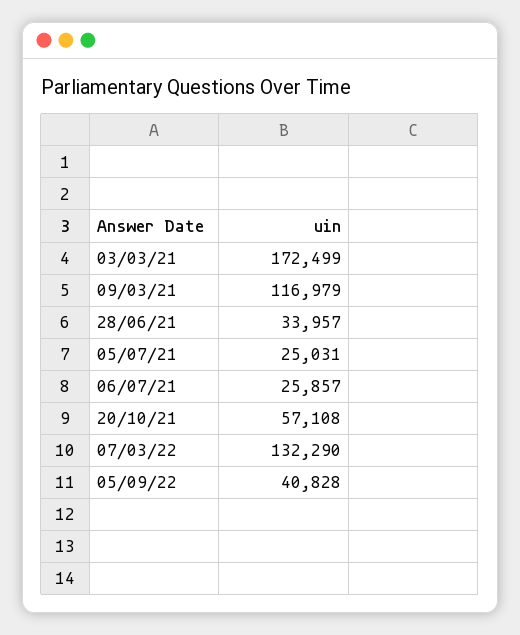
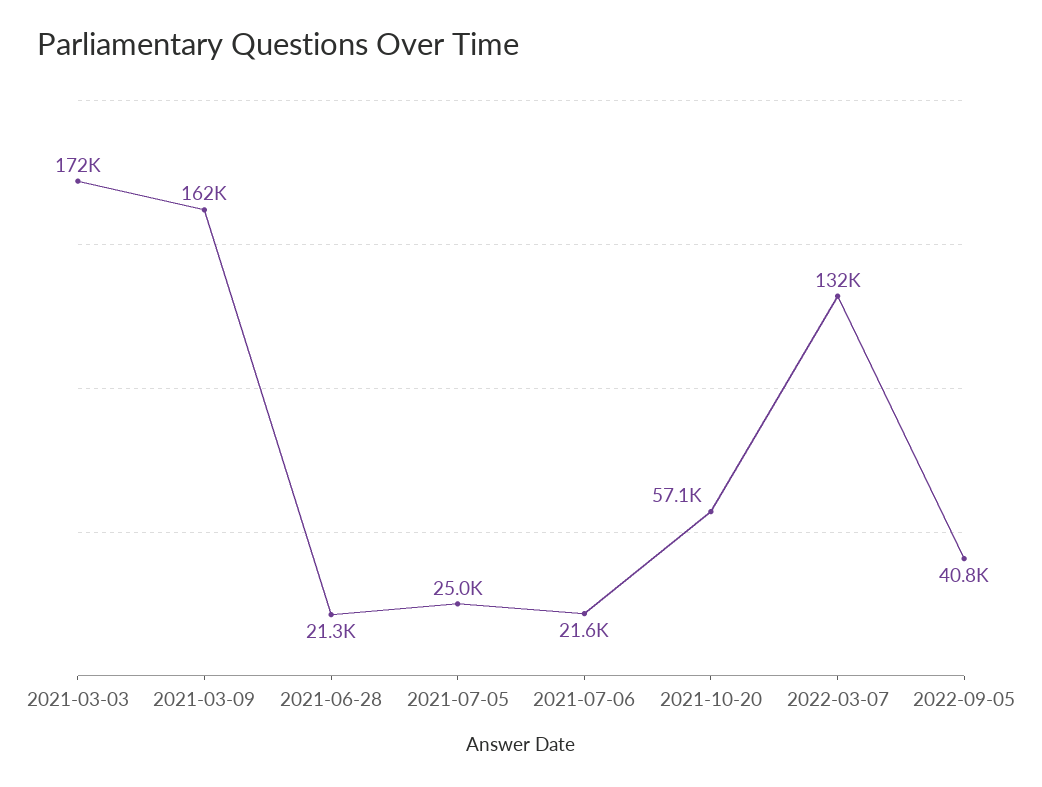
09/03/21: 116979 -> 162000
28/06/21: 33957 -> 21300
06/07/21: 25857 -> 21600

